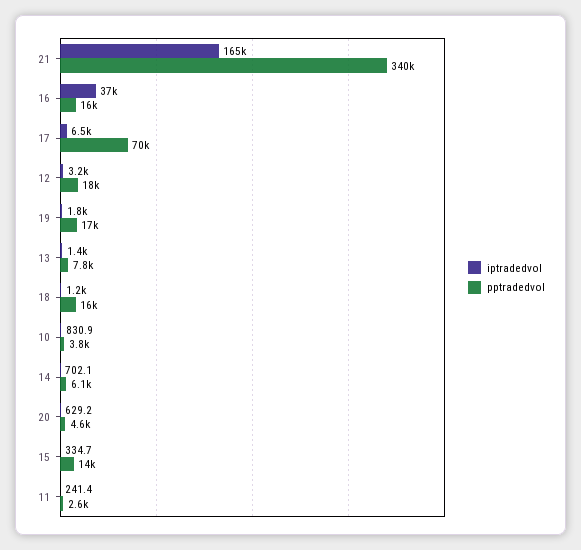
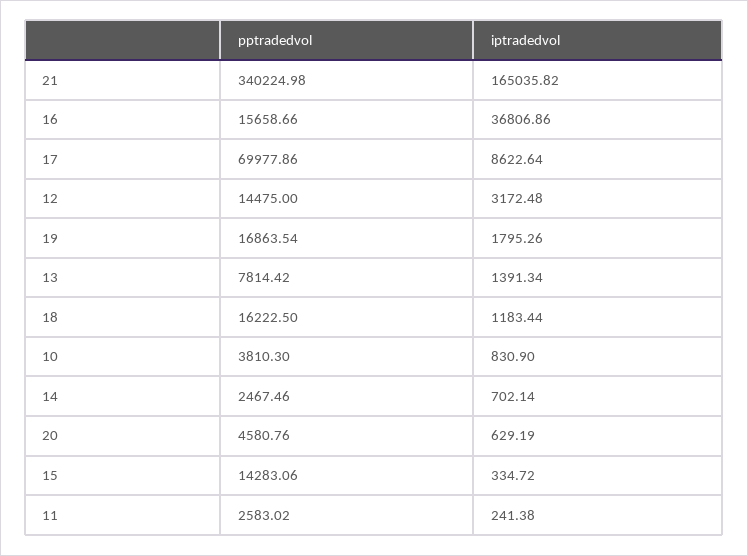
iptradedvol, 17: 6500 -> 8622.64
pptradedvol, 12: 18000 -> 14475
pptradedvol, 14: 6100 -> 2467.46

